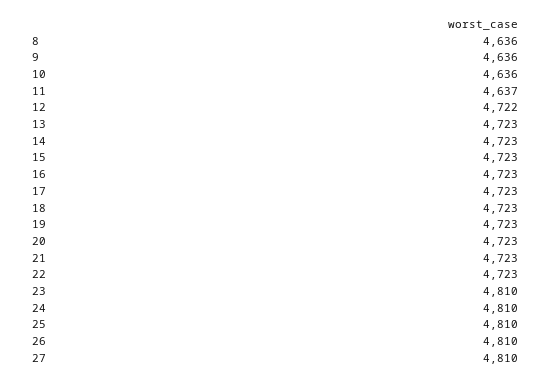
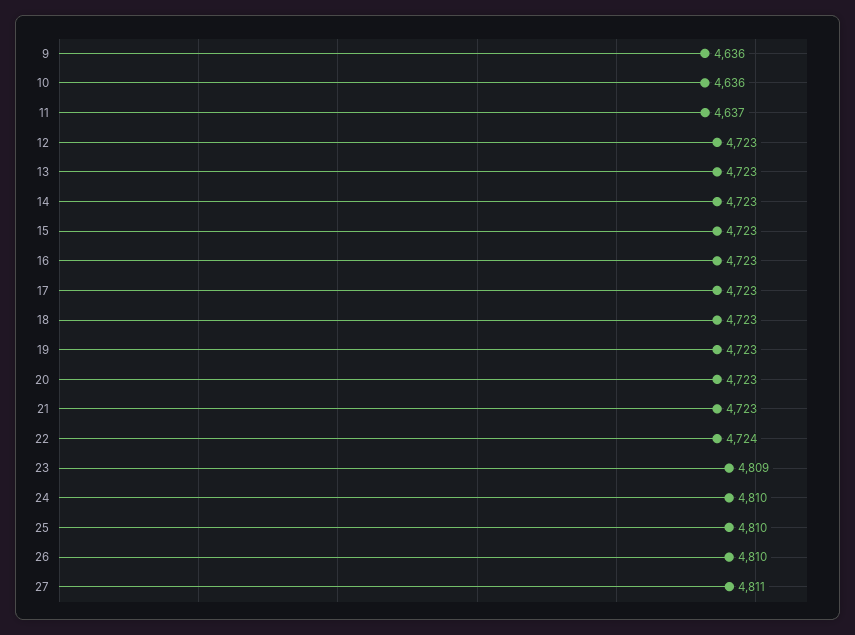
8: 4636 -> none
12: 4722 -> 4723
22: 4723 -> 4724
23: 4810 -> 4809
27: 4810 -> 4811

